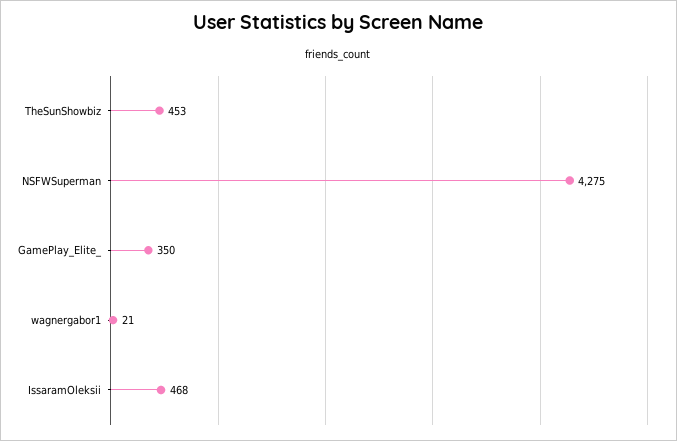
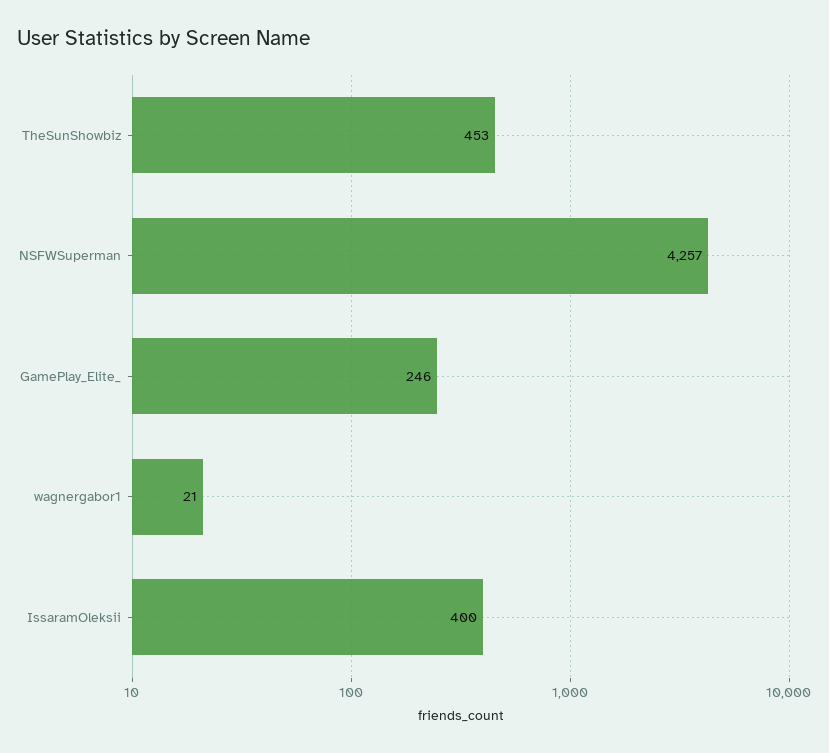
NSFWSuperman: 4275 -> 4257
GamePlay_Elite_: 350 -> 246
IssaramOleksii: 468 -> 400

